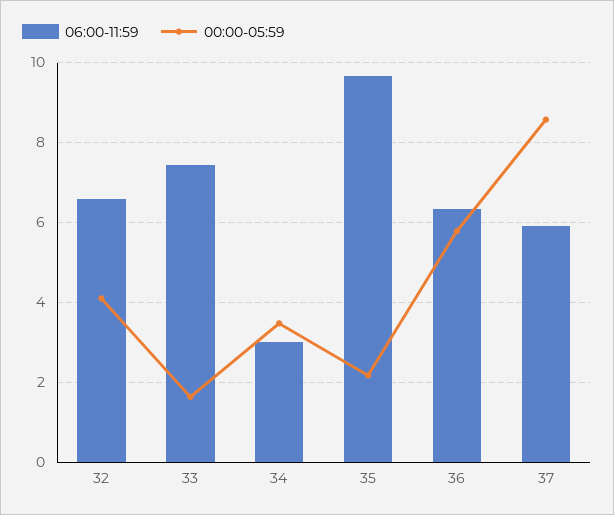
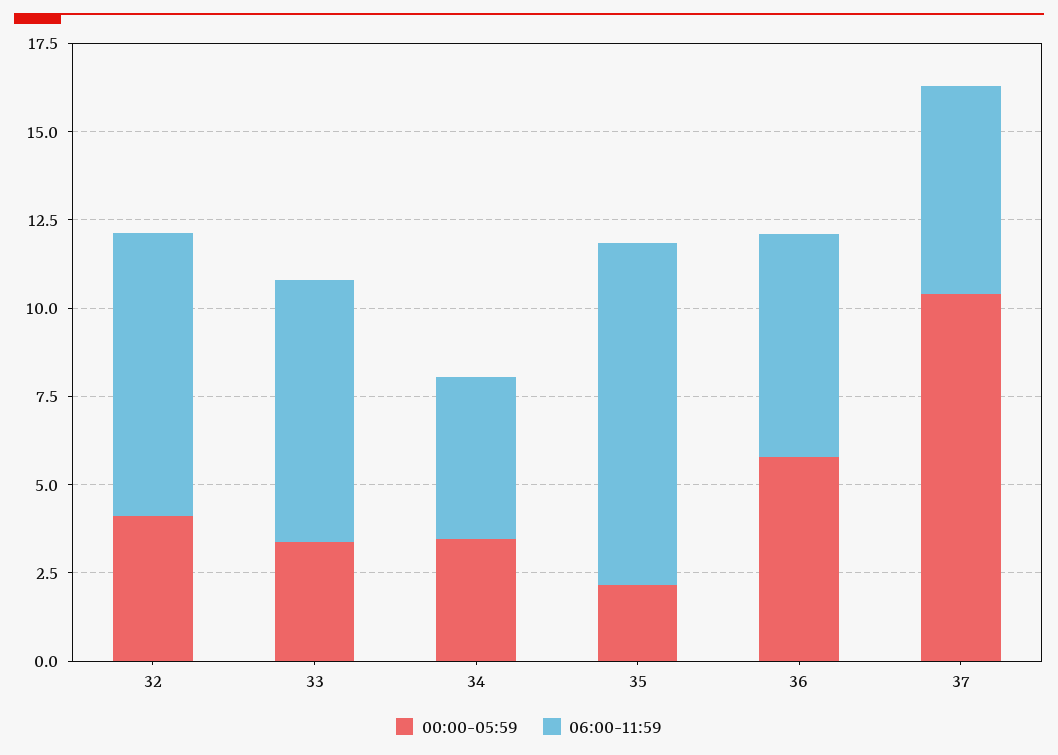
06:00-11:59, 32: 6.6 -> 8
00:00-05:59, 33: 1.6 -> 3.5
06:00-11:59, 34: 3 -> 4.5
00:00-05:59, 37: 8.6 -> 10.5

